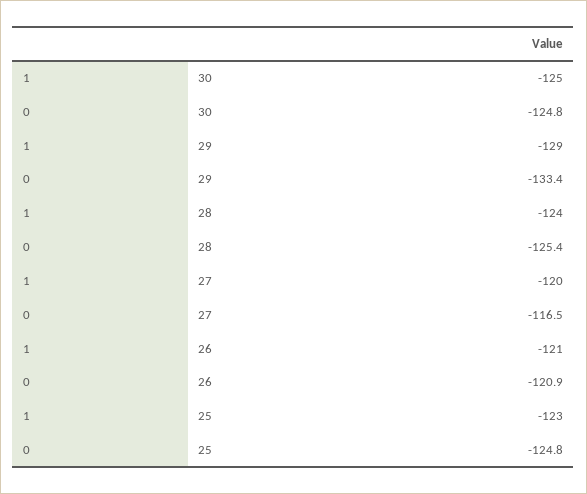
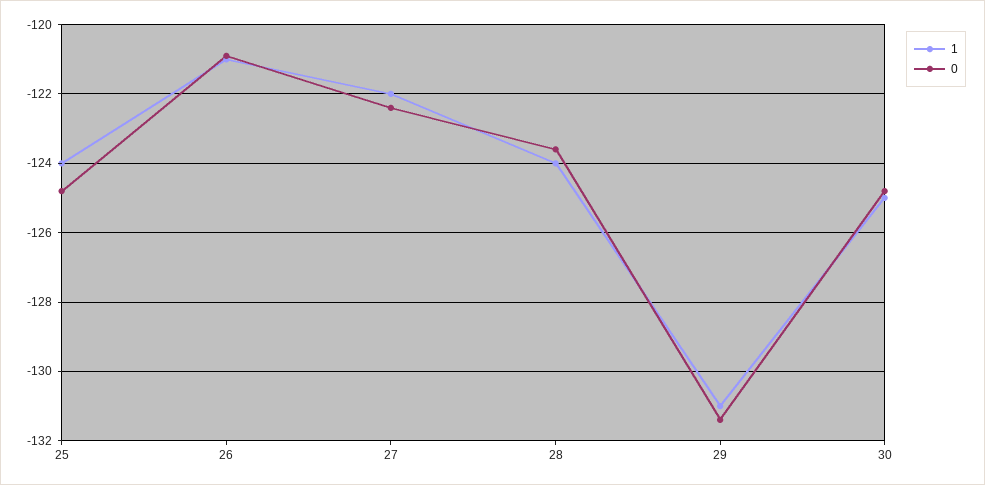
1, 29: -129 -> -131
0, 29: -133.4 -> -131.5
0, 28: -125.4 -> -123.5
1, 27: -120 -> -122
0, 27: -116.5 -> -122.5
1, 25: -123 -> -124

